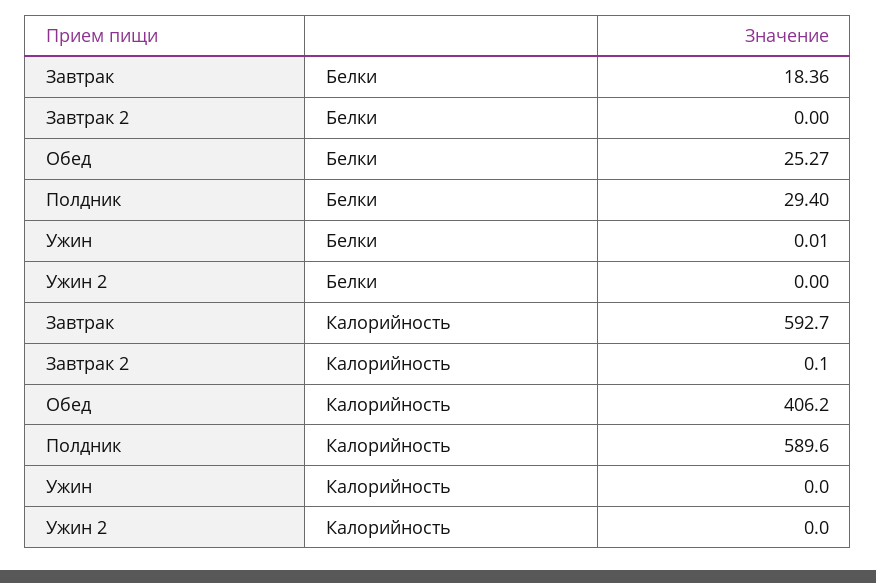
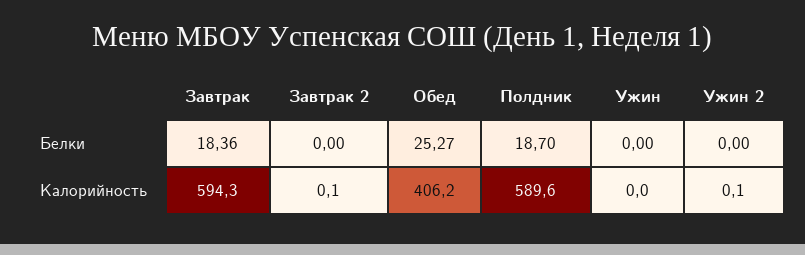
Полдник, Белки: 29.4 -> 18.7
Ужин, Белки: 0.01 -> 0
Завтрак, Калорийность: 592.7 -> 594.3
Ужин 2, Калорийность: 0 -> 0.1

